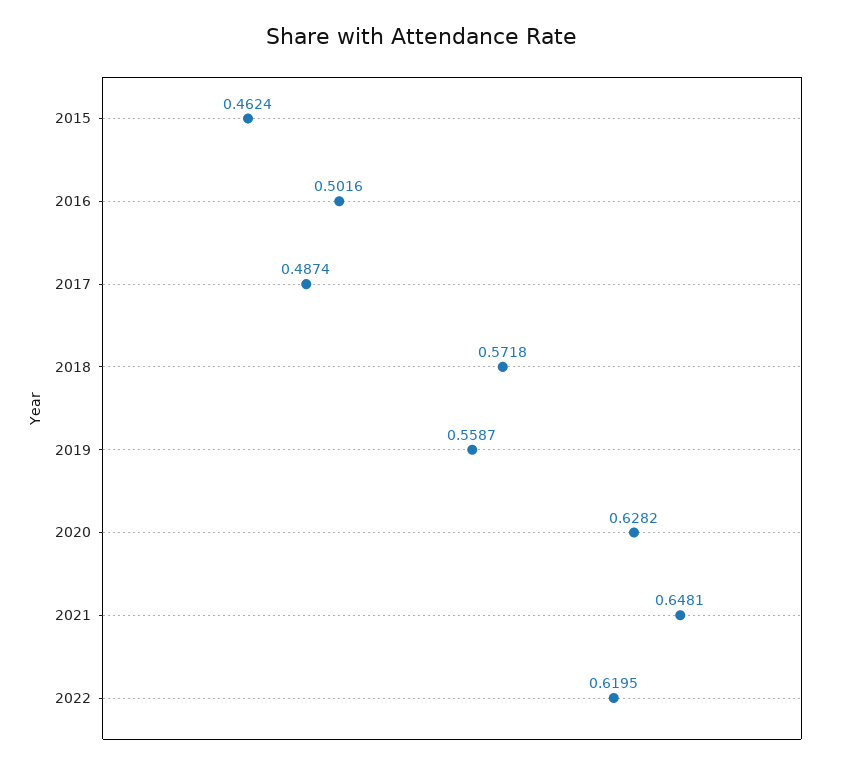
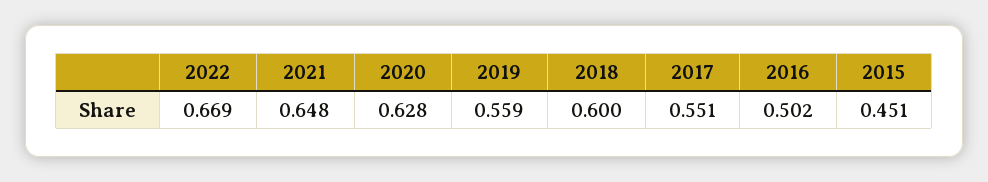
2015: 0.4624 -> 0.451
2017: 0.4874 -> 0.551
2018: 0.5718 -> 0.6
2022: 0.6195 -> 0.669

